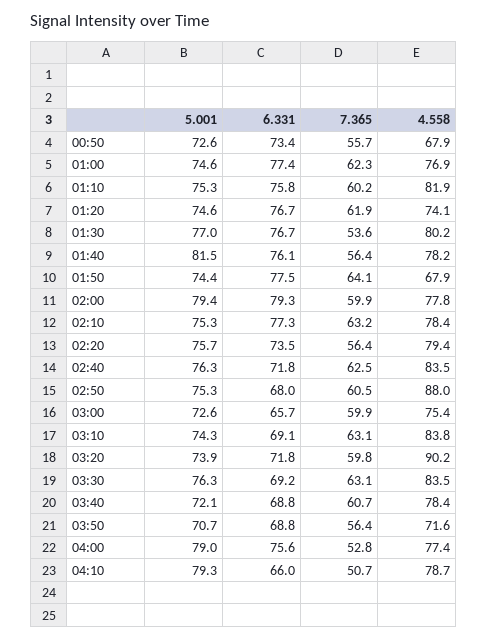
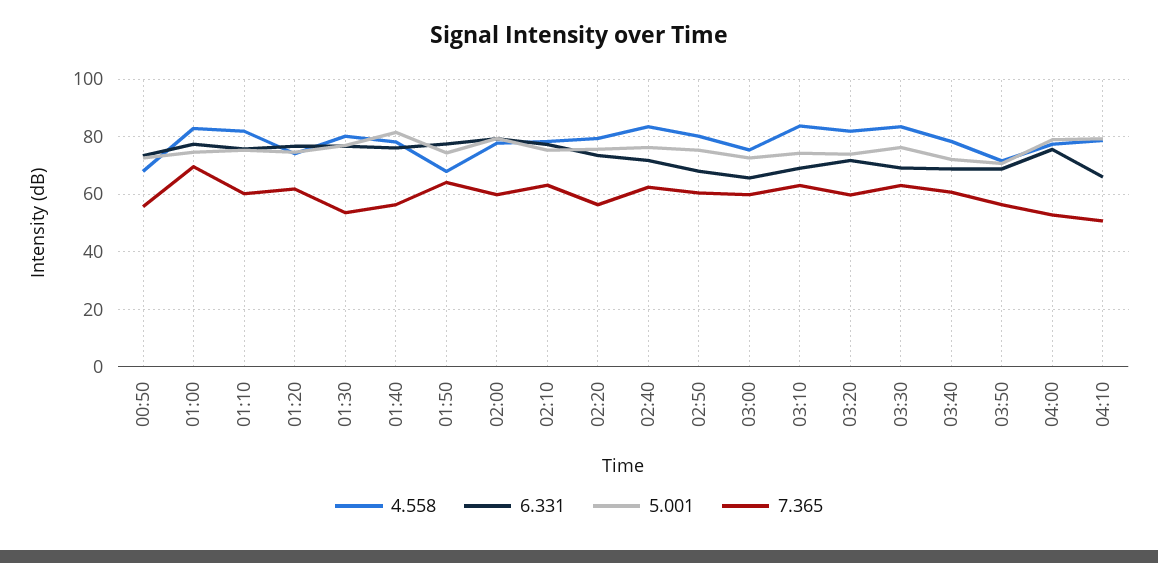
7.365, 01:00: 62.3 -> 70
4.558, 01:00: 76.9 -> 82.5
4.558, 02:50: 88 -> 80
4.558, 03:20: 90.2 -> 82.5

